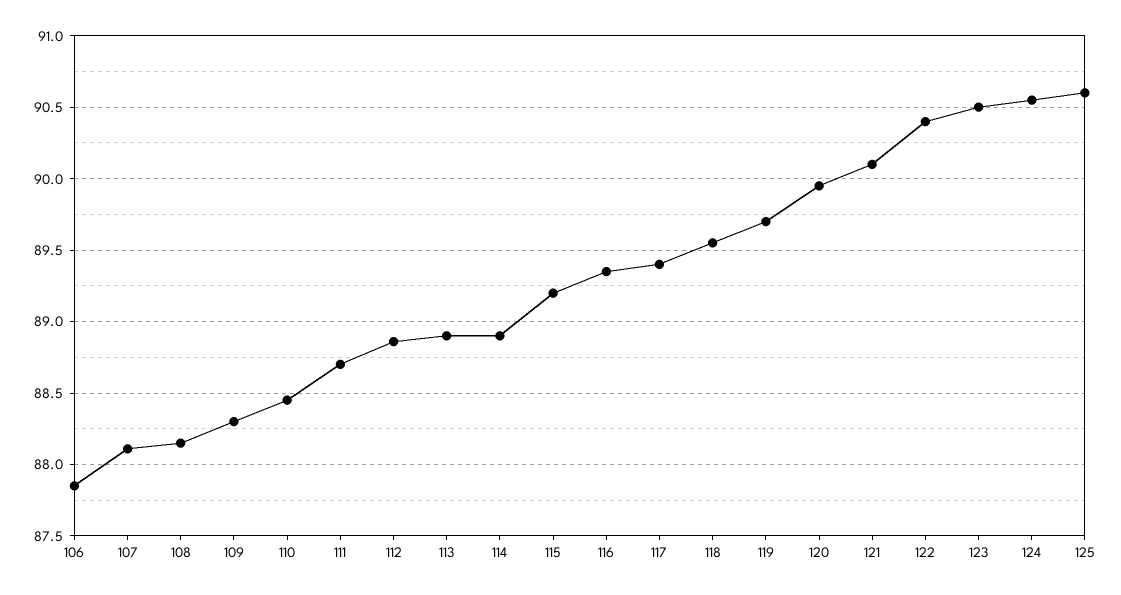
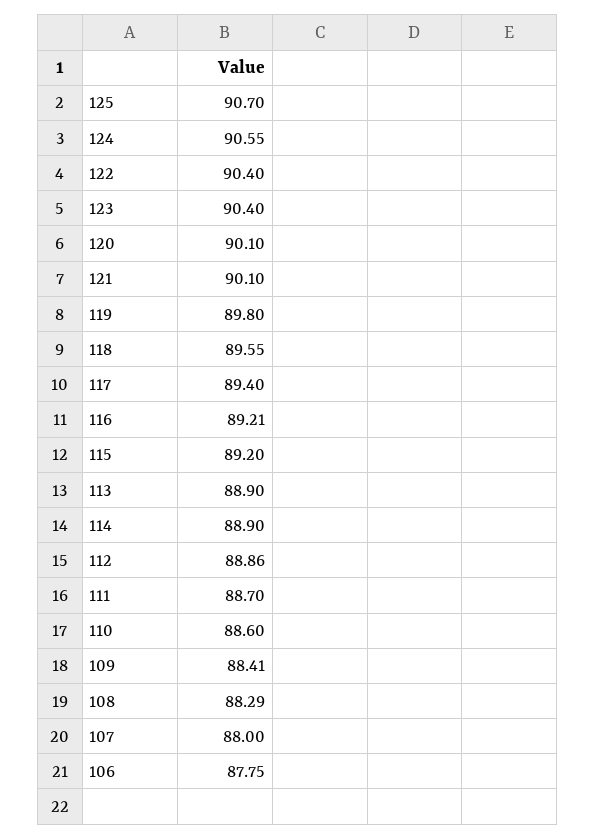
106: 87.85 -> 87.75
107: 88.1 -> 88
108: 88.15 -> 88.29
109: 88.3 -> 88.41
110: 88.45 -> 88.6
116: 89.35 -> 89.21
119: 89.7 -> 89.8
120: 89.95 -> 90.1
123: 90.5 -> 90.4
125: 90.6 -> 90.7

